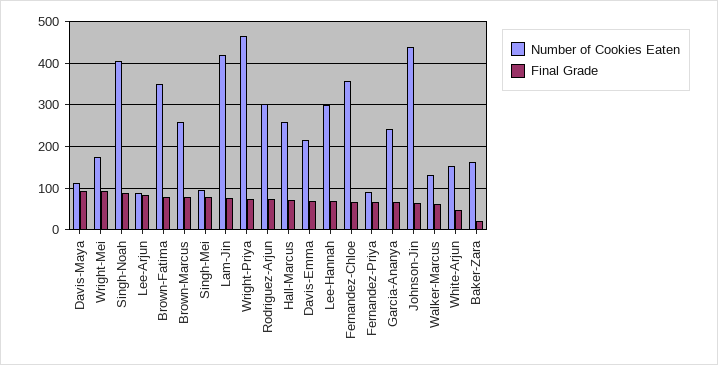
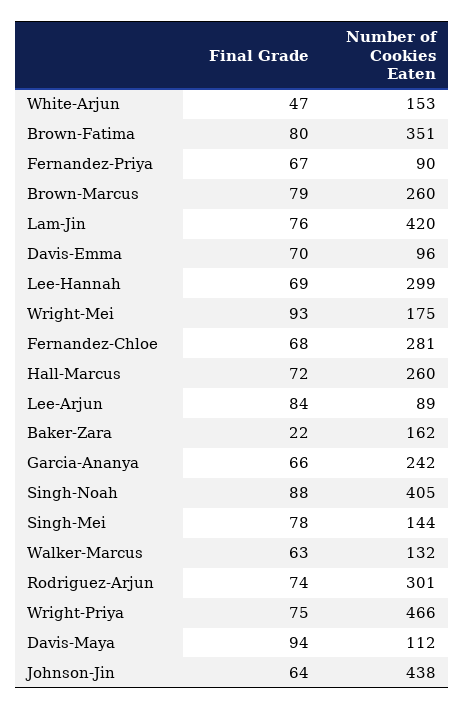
Number of Cookies Eaten, Singh-Mei: 100 -> 144
Number of Cookies Eaten, Davis-Emma: 220 -> 96
Number of Cookies Eaten, Fernandez-Chloe: 360 -> 281

